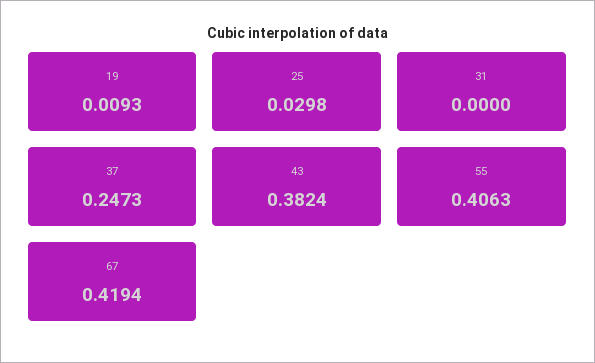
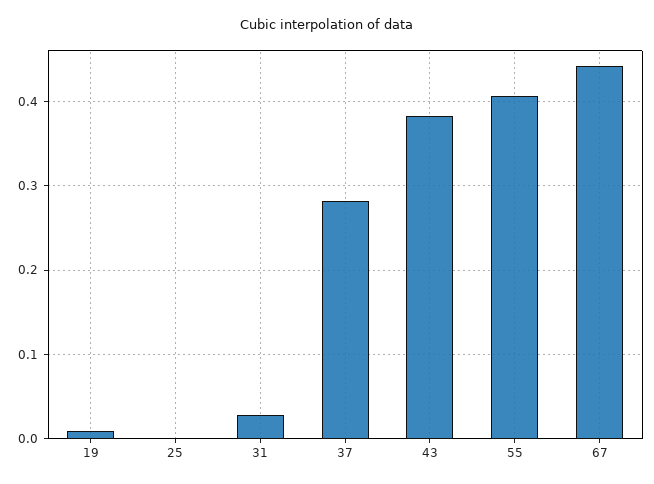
25: 0.0298 -> 0
31: 0 -> 0.03
37: 0.2473 -> 0.28
67: 0.4194 -> 0.44

